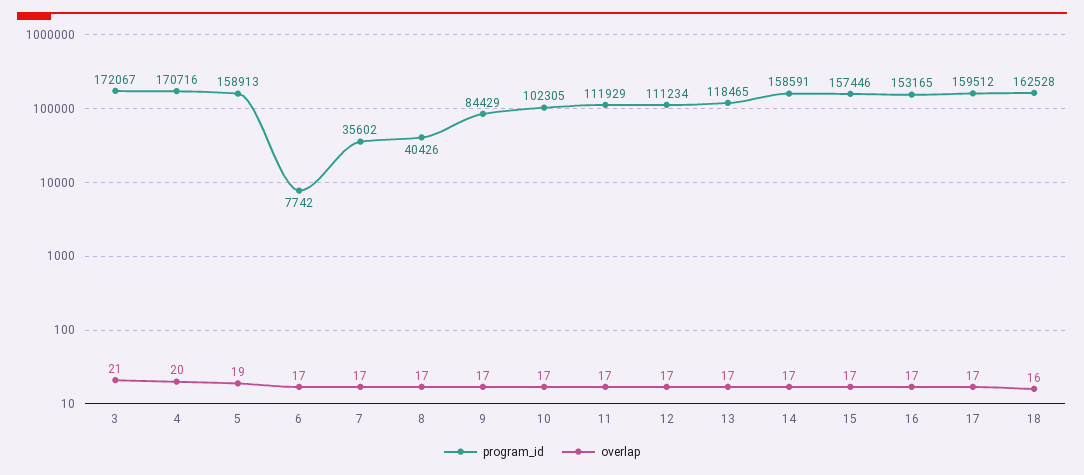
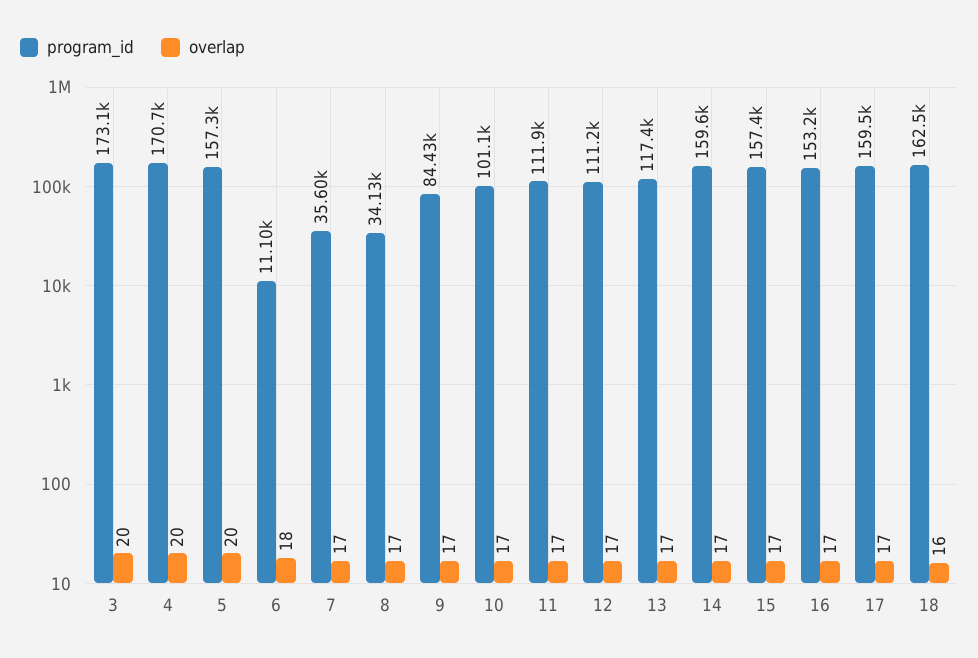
program_id, 3: 172067 -> 173100
overlap, 3: 21 -> 20
program_id, 5: 158913 -> 157300
overlap, 5: 19 -> 20
program_id, 6: 7742 -> 11100
overlap, 6: 17 -> 18
program_id, 8: 40426 -> 34130
program_id, 10: 102305 -> 101100
program_id, 13: 118465 -> 117400
program_id, 14: 158591 -> 159600

